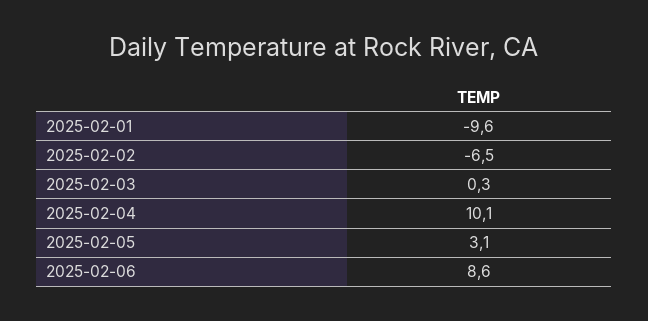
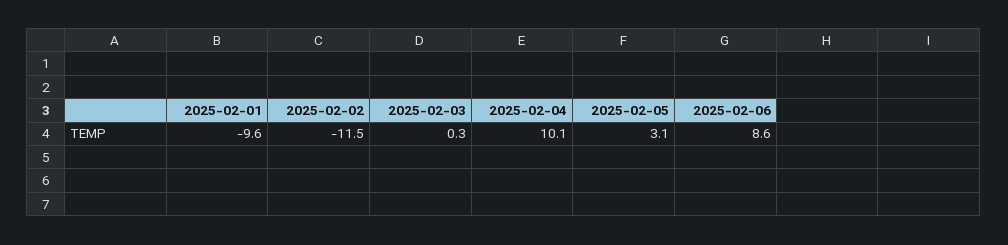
2025-02-02: -6.5 -> -11.5

